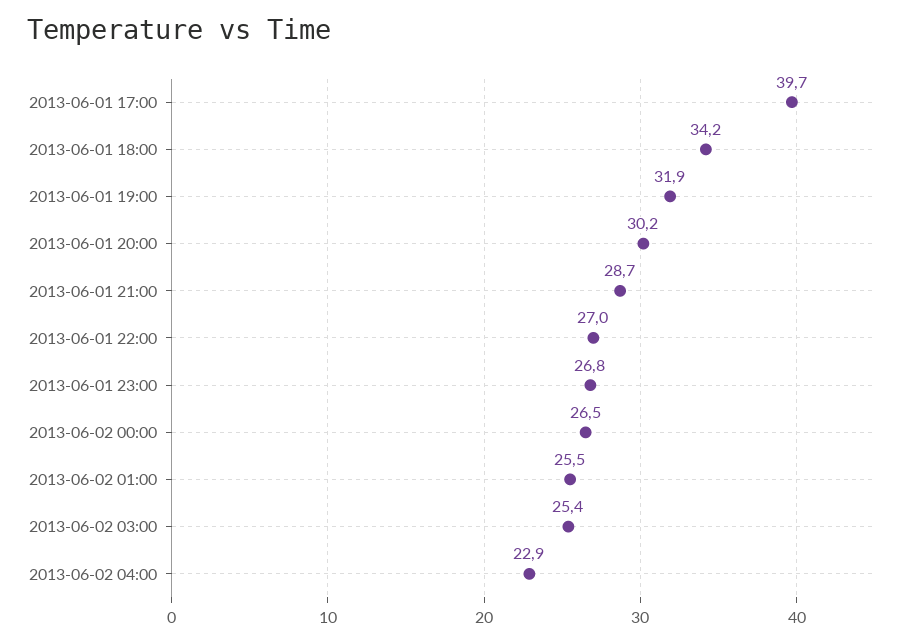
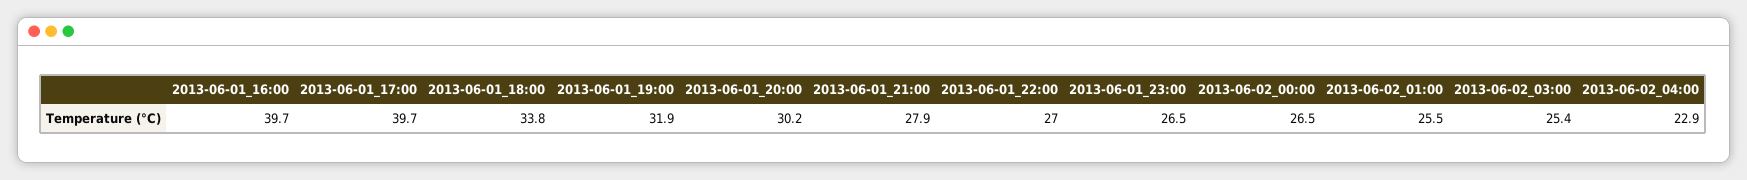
2013-06-01 18:00: 34.2 -> 33.8
2013-06-01 21:00: 28.7 -> 27.9
2013-06-01 23:00: 26.8 -> 26.5
2013-06-01_16:00: none -> 39.7

